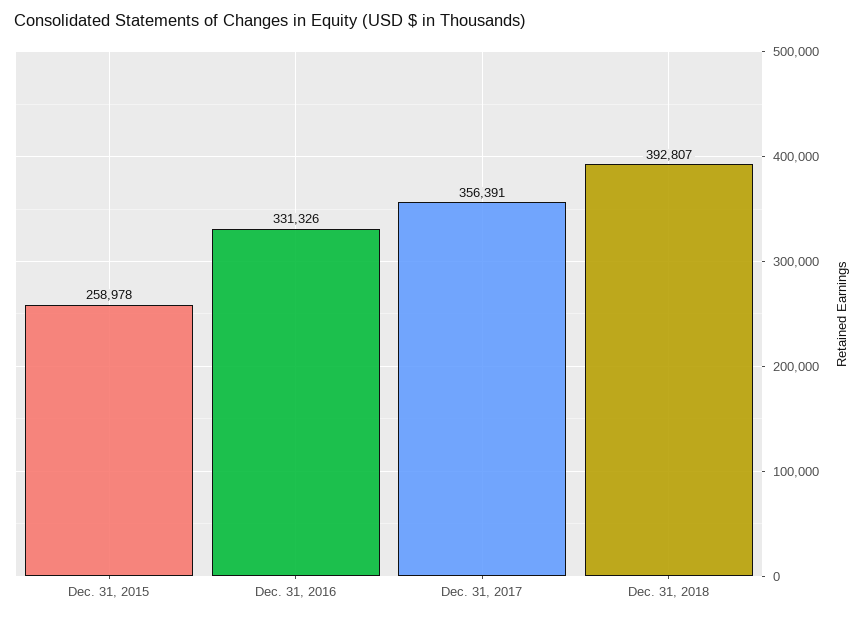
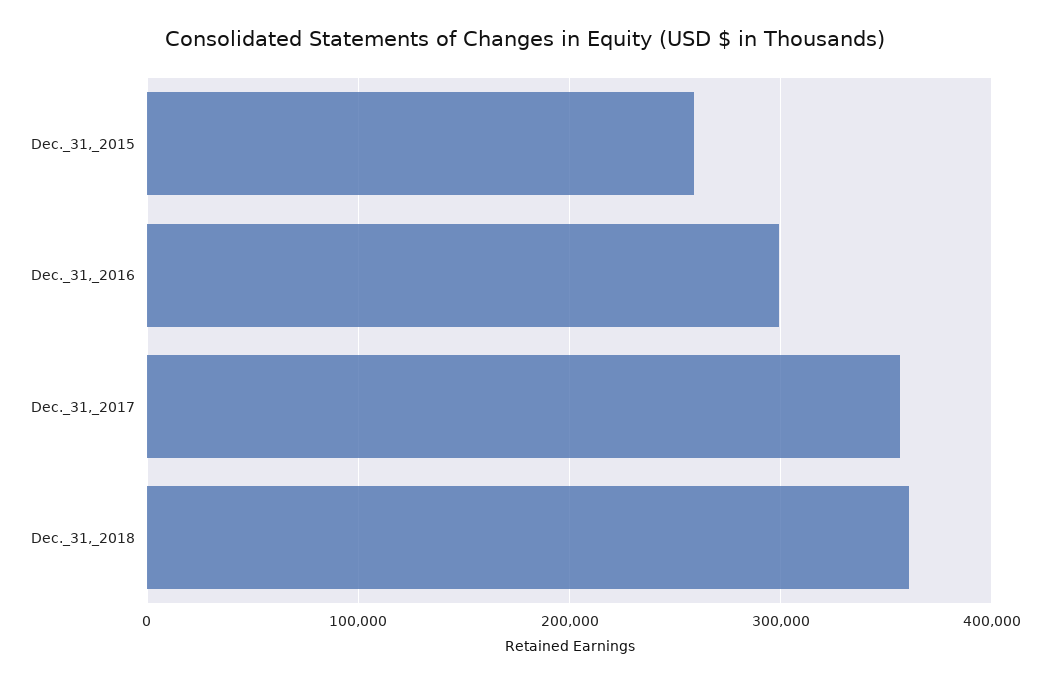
Dec. 31, 2016: 331326 -> 300000
Dec. 31, 2018: 392807 -> 360000

